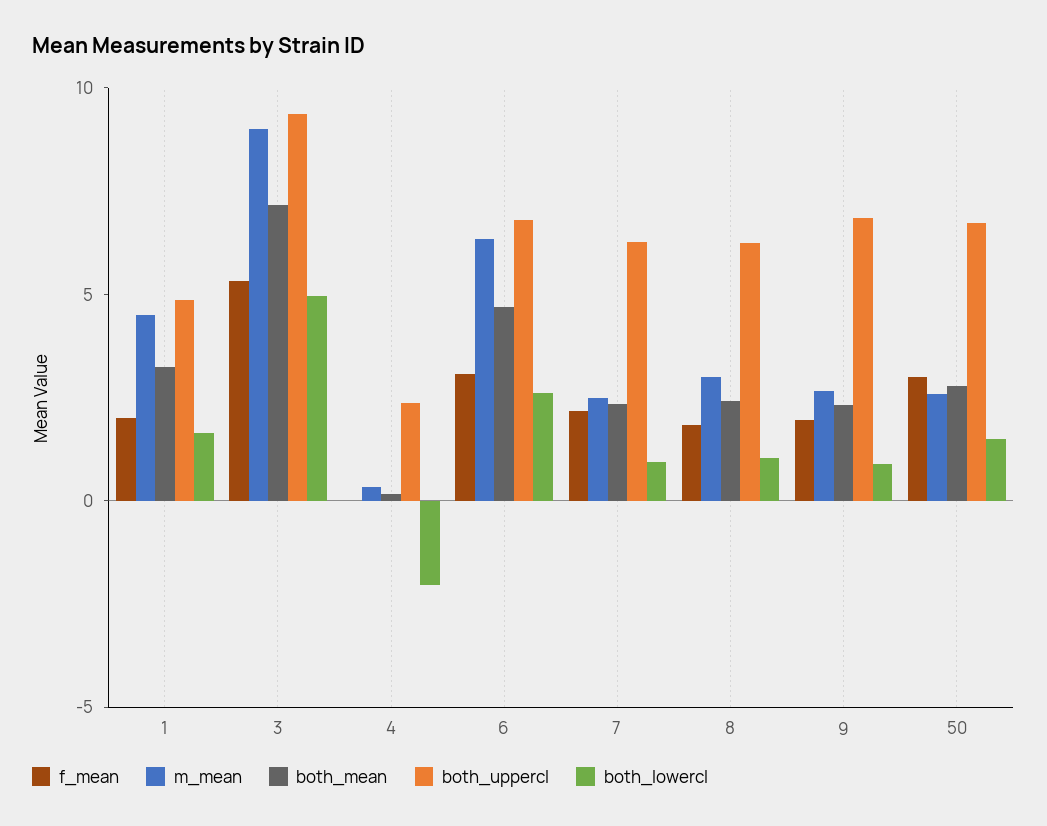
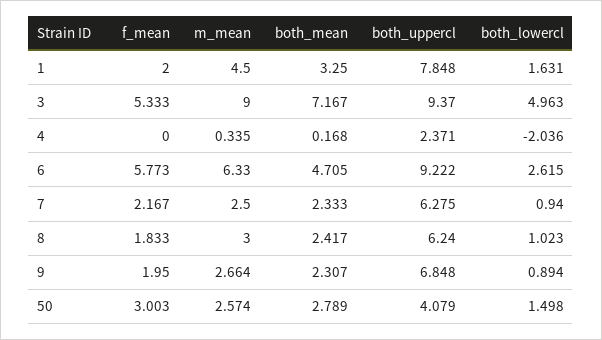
both_uppercl, 1: 5 -> 7.848
f_mean, 6: 3 -> 5.773
both_uppercl, 6: 7 -> 9.222
both_uppercl, 50: 7 -> 4.079

